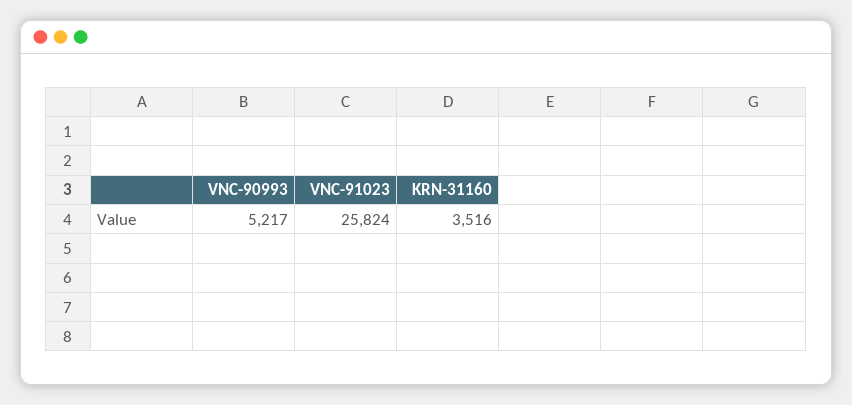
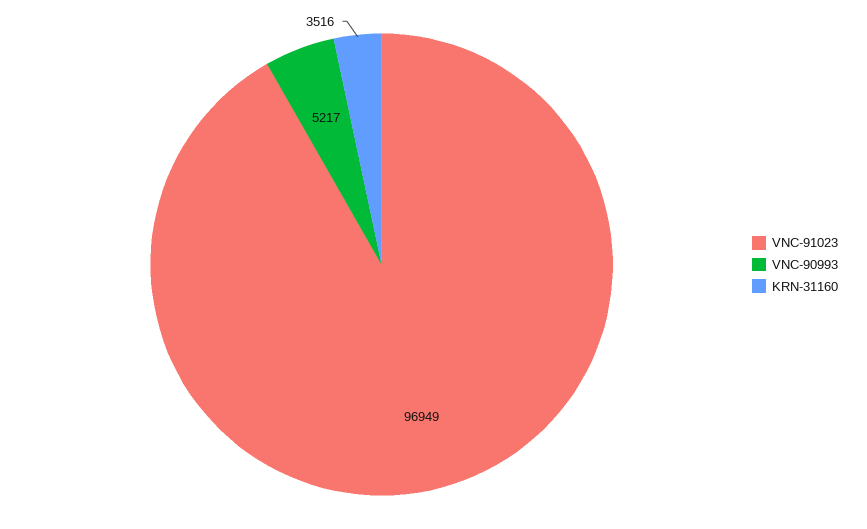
VNC-91023: 25824 -> 96949

